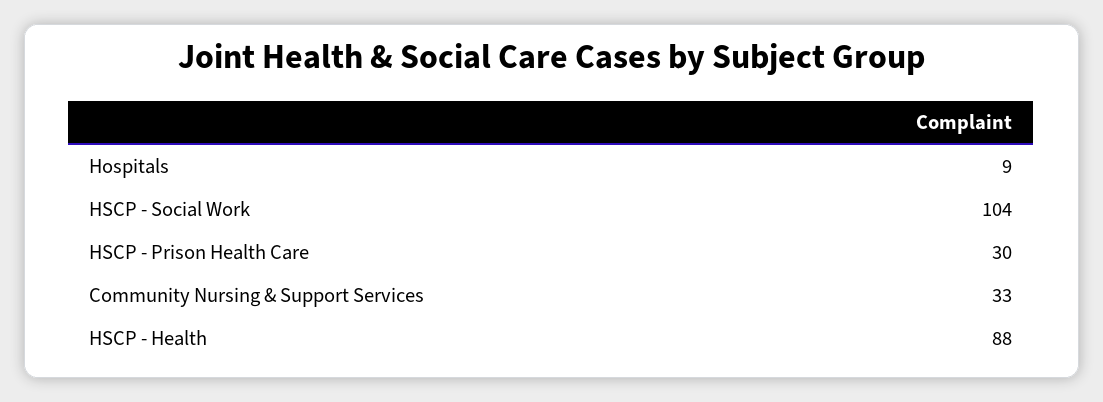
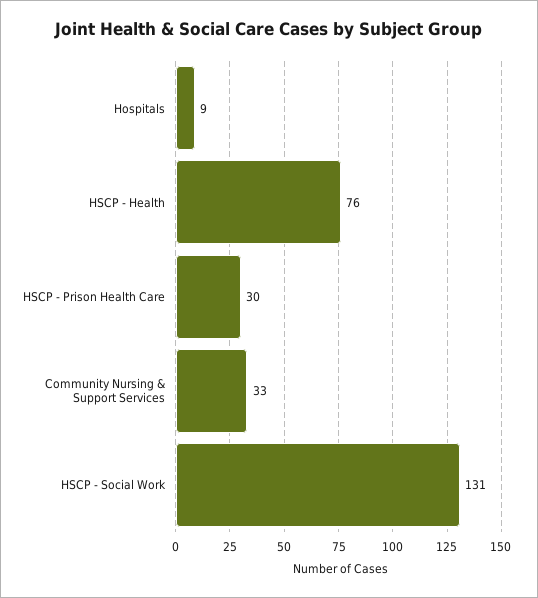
HSCP - Social Work: 104 -> 131
HSCP - Health: 88 -> 76

